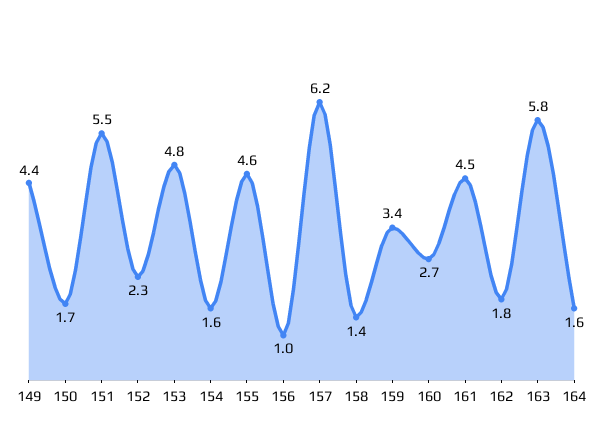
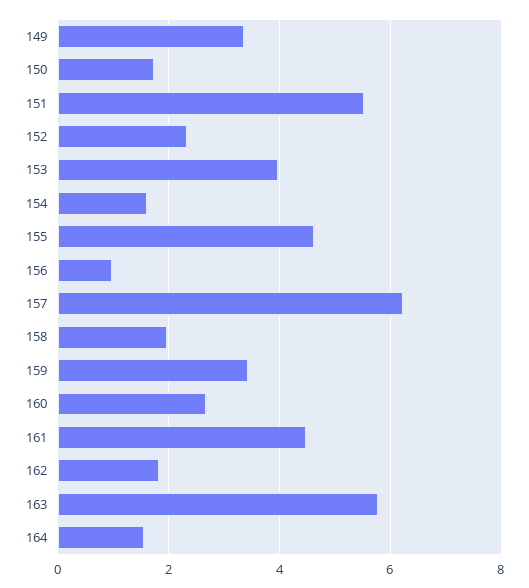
149: 4.4 -> 3.4
153: 4.8 -> 4
158: 1.4 -> 2

